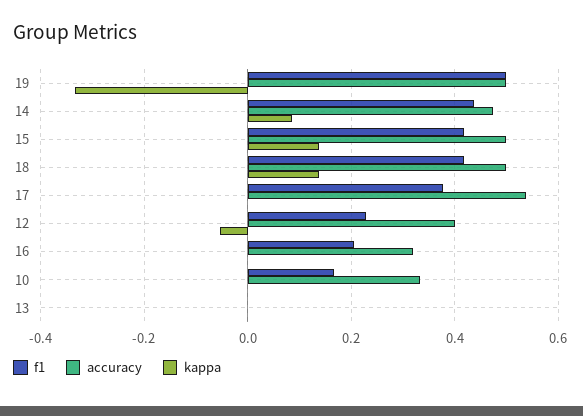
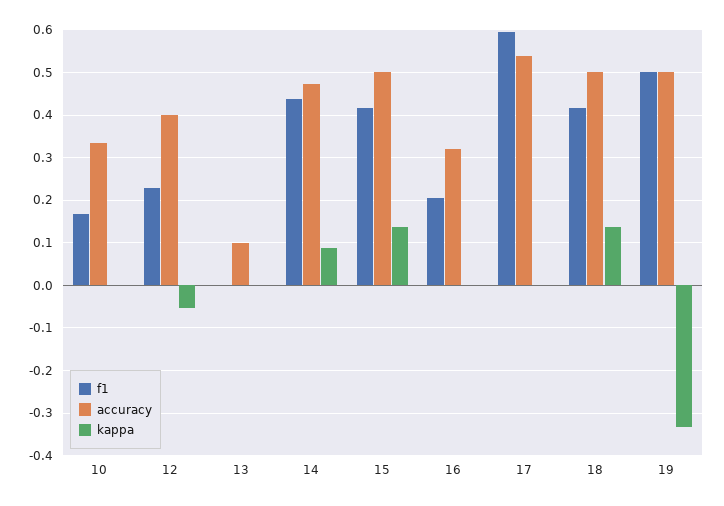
f1, 17: 0.38 -> 0.6
accuracy, 13: 0 -> 0.1

